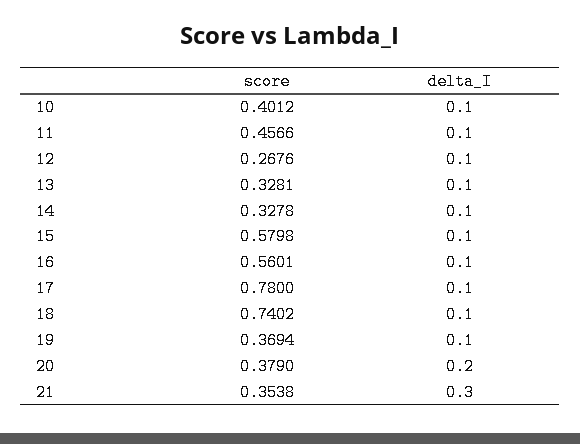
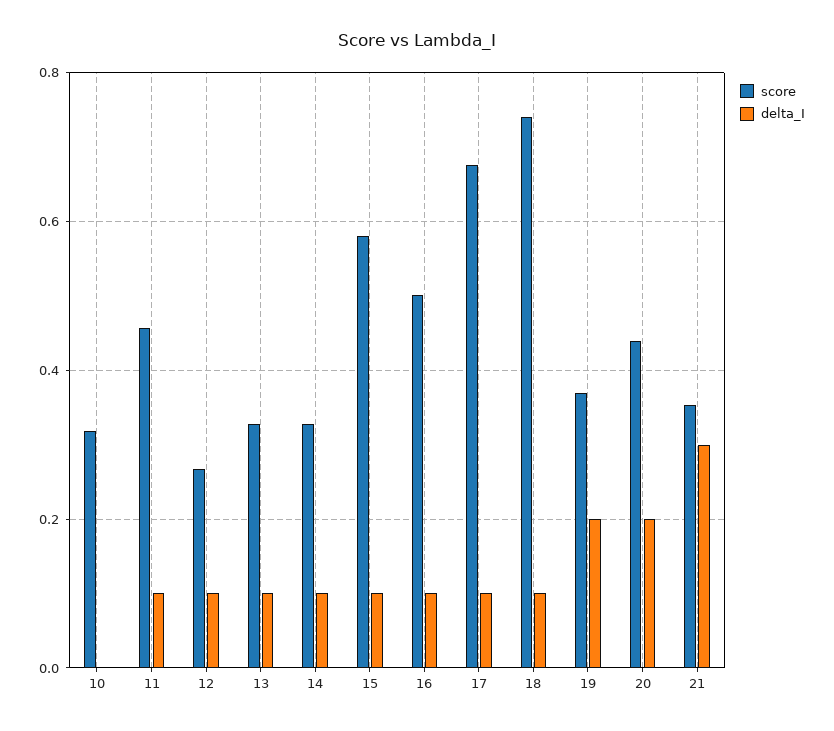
score, 10: 0.4012 -> 0.32
delta_I, 10: 0.1 -> 0
score, 16: 0.5601 -> 0.5
score, 17: 0.78 -> 0.68
delta_I, 19: 0.1 -> 0.2
score, 20: 0.379 -> 0.44

